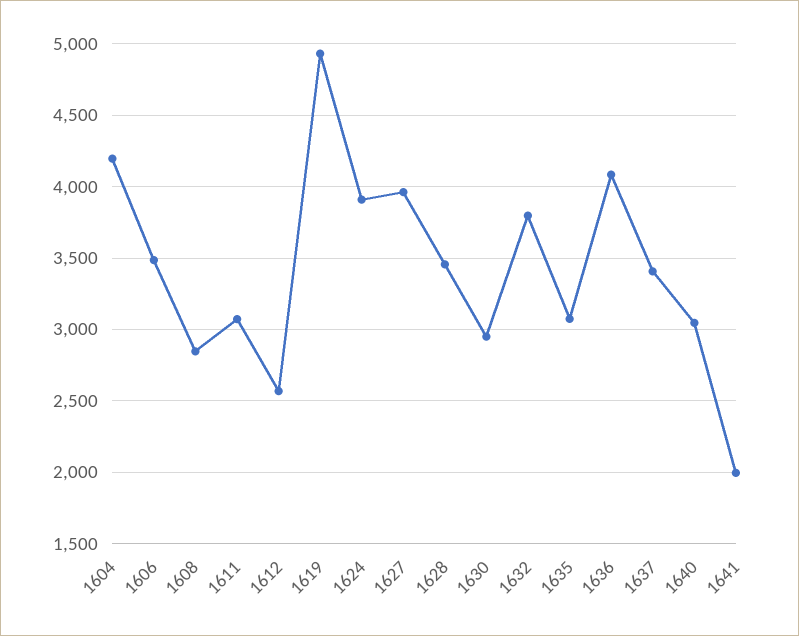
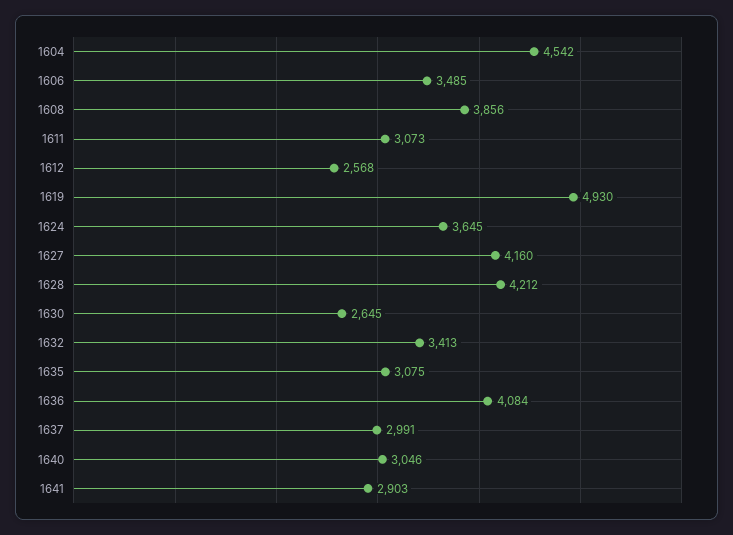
1604: 4200 -> 4542
1608: 2850 -> 3856
1624: 3900 -> 3645
1627: 3950 -> 4160
1628: 3450 -> 4212
1630: 2950 -> 2645
1632: 3800 -> 3413
1637: 3400 -> 2991
1641: 2000 -> 2903

